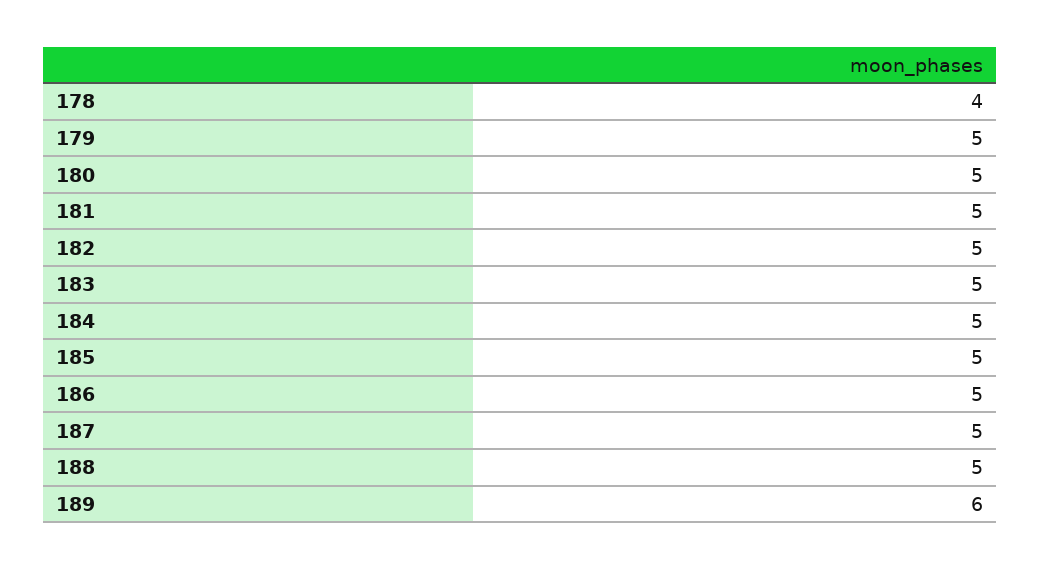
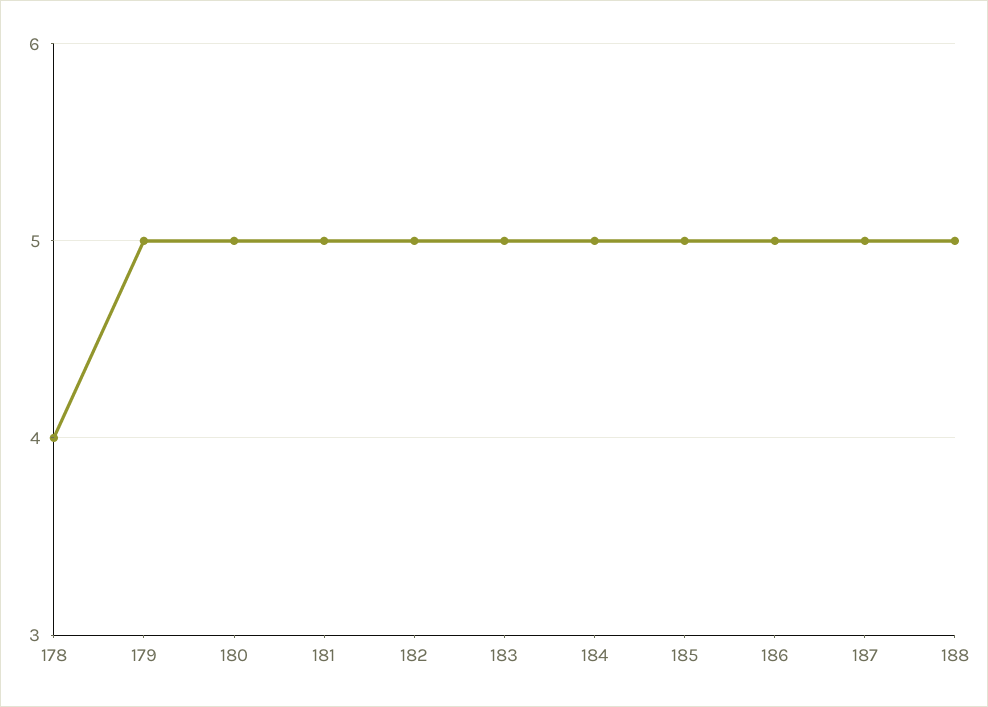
189: 6 -> none

